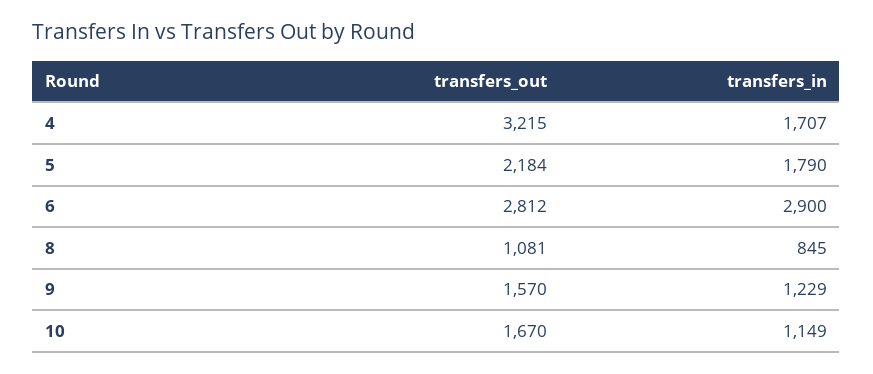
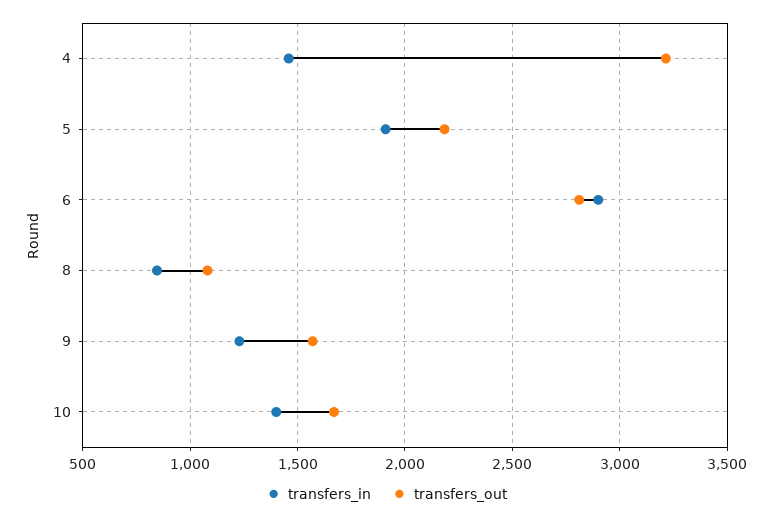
transfers_in, 4: 1707 -> 1450
transfers_in, 5: 1790 -> 1900
transfers_in, 10: 1149 -> 1400

